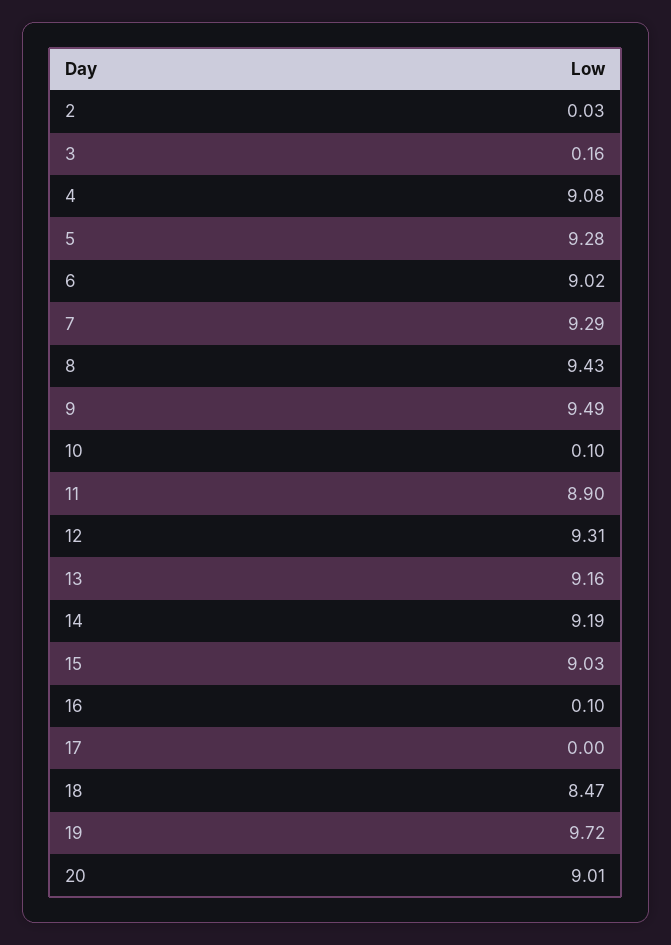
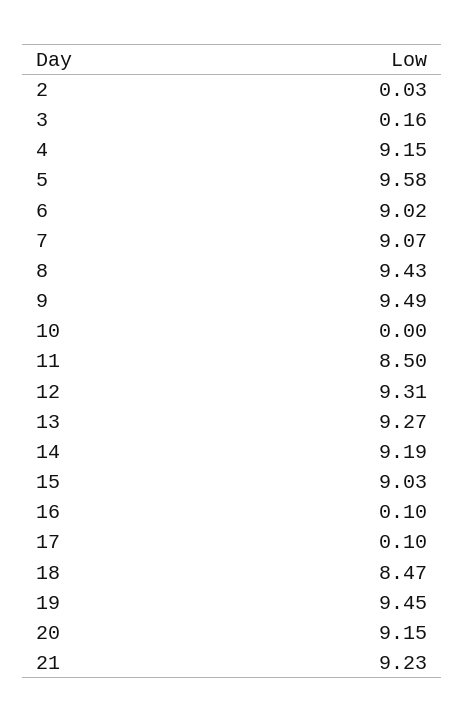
4: 9.08 -> 9.15
5: 9.28 -> 9.58
7: 9.29 -> 9.07
10: 0.1 -> 0
11: 8.9 -> 8.5
13: 9.16 -> 9.27
17: 0 -> 0.1
19: 9.72 -> 9.45
20: 9.01 -> 9.15
21: none -> 9.23

